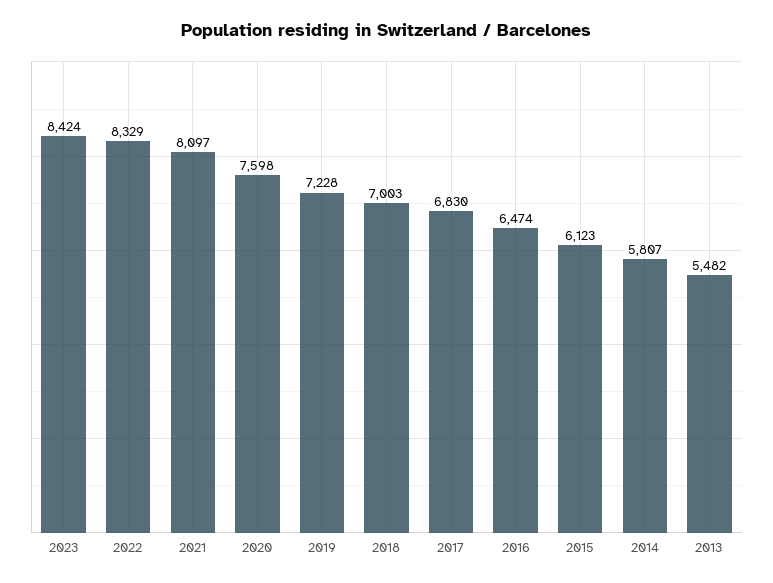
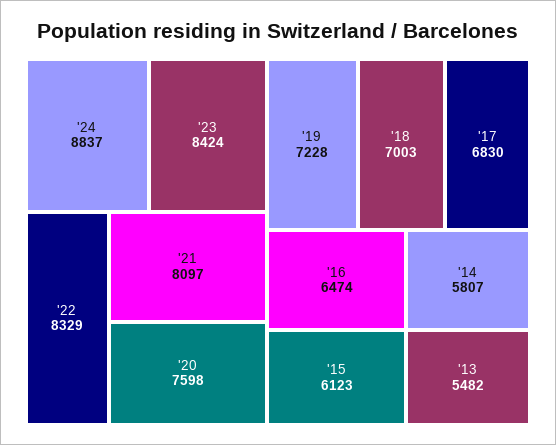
'24: none -> 8837

